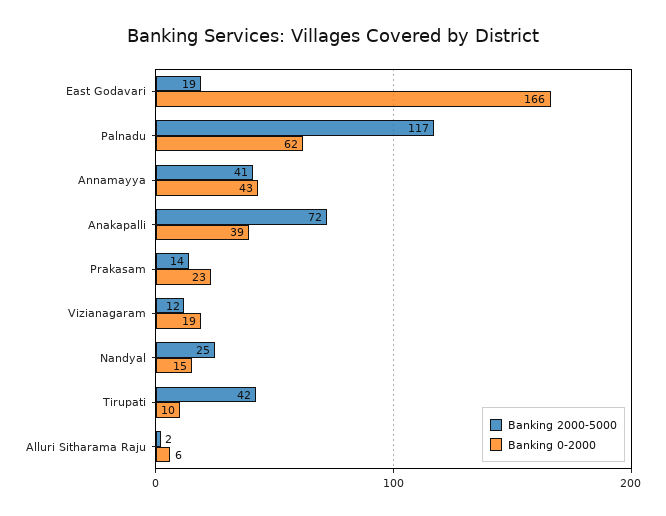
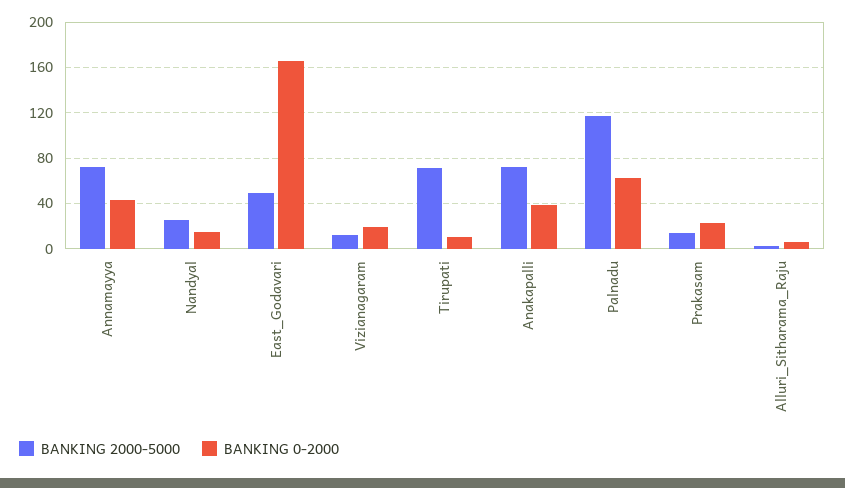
Banking 2000-5000, East Godavari: 19 -> 50
Banking 2000-5000, Annamayya: 41 -> 70
Banking 2000-5000, Tirupati: 42 -> 70

